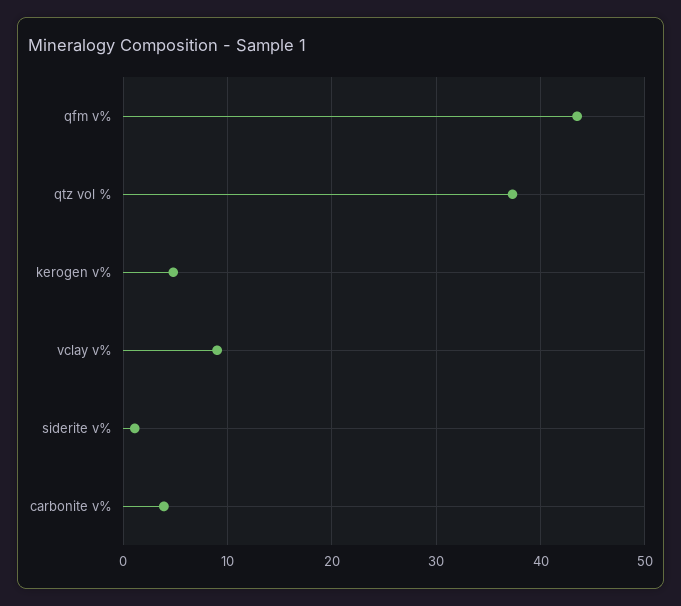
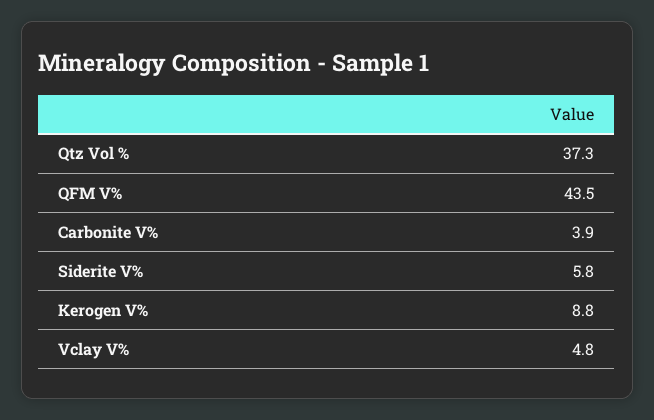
kerogen v%: 5 -> 8.8
vclay v%: 9 -> 4.8
siderite v%: 1 -> 5.8

